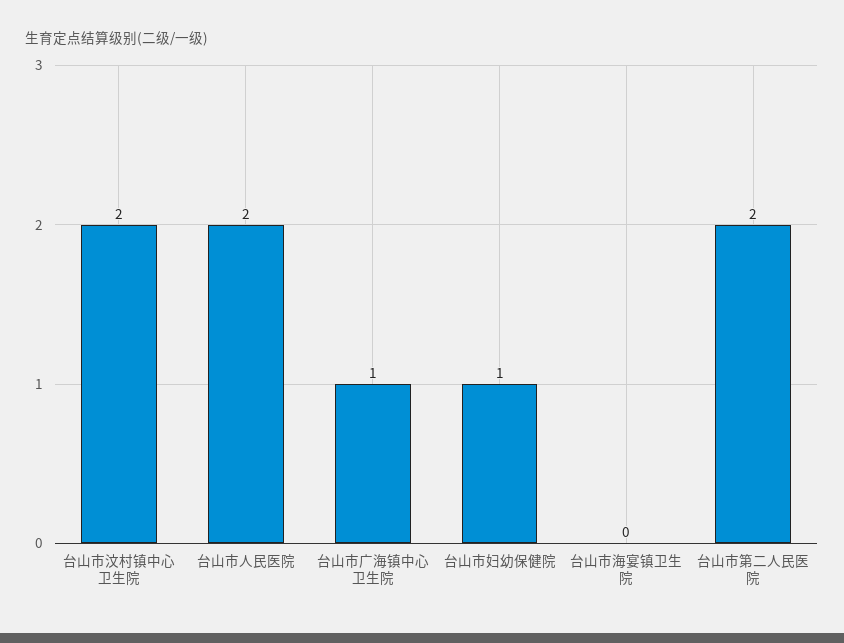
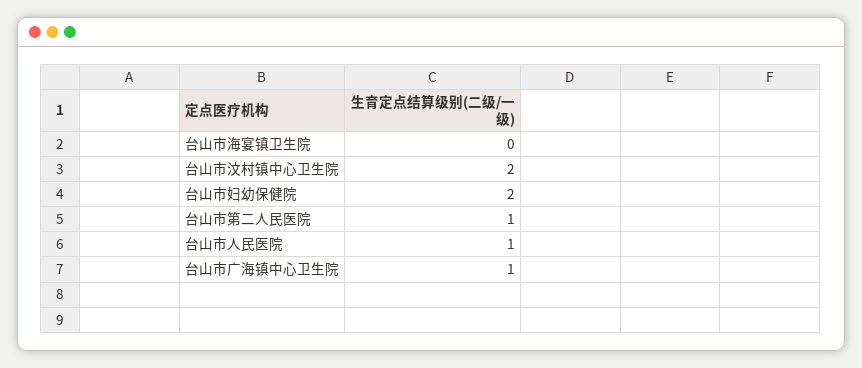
台山市人民医院: 2 -> 1
台山市妇幼保健院: 1 -> 2
台山市第二人民医院: 2 -> 1

